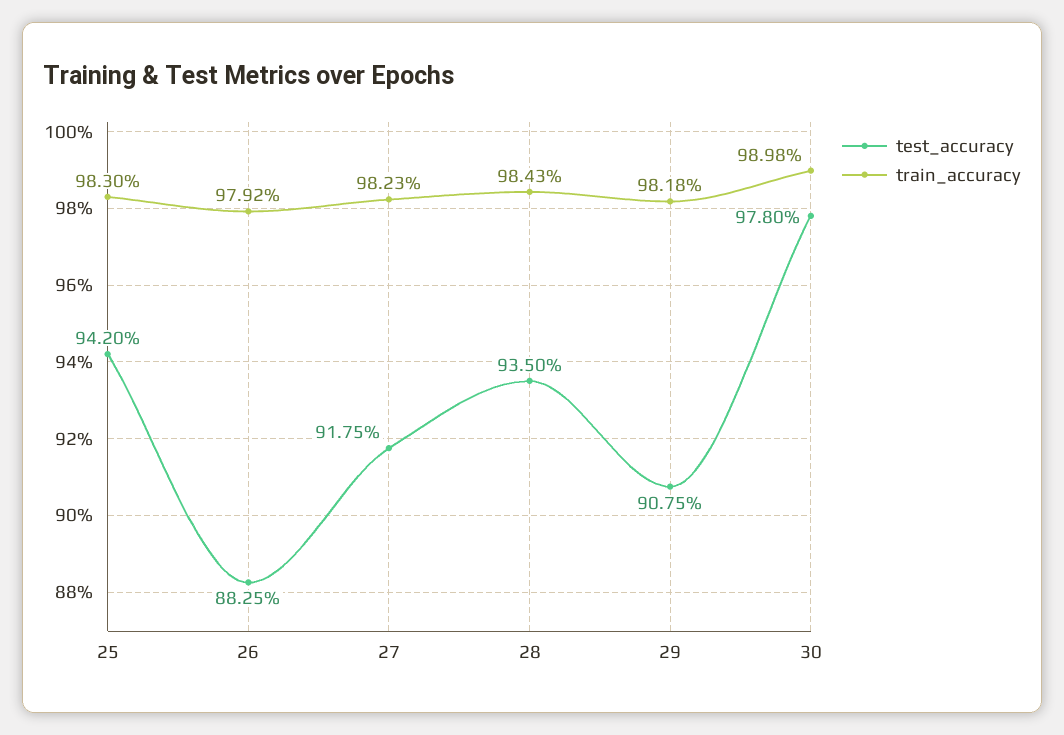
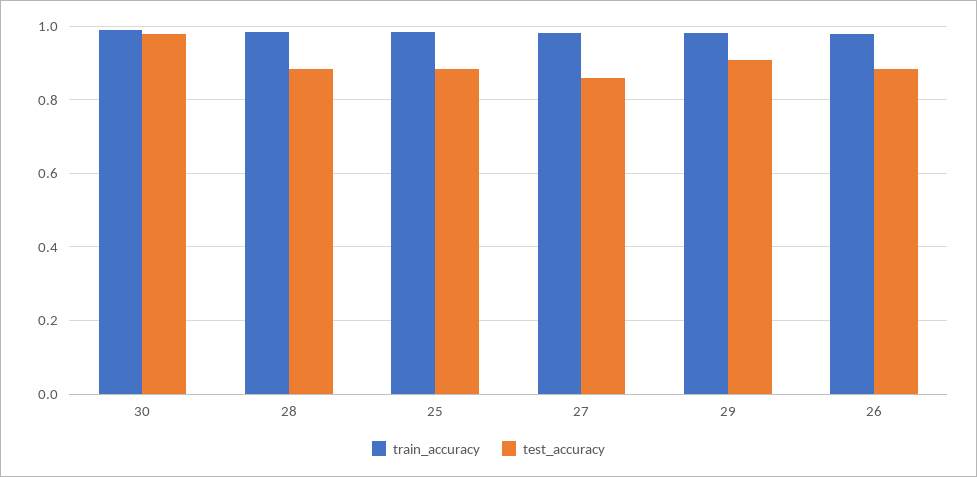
test_accuracy, 25: 0.942 -> 0.88
test_accuracy, 27: 0.9175 -> 0.86
test_accuracy, 28: 0.935 -> 0.88

